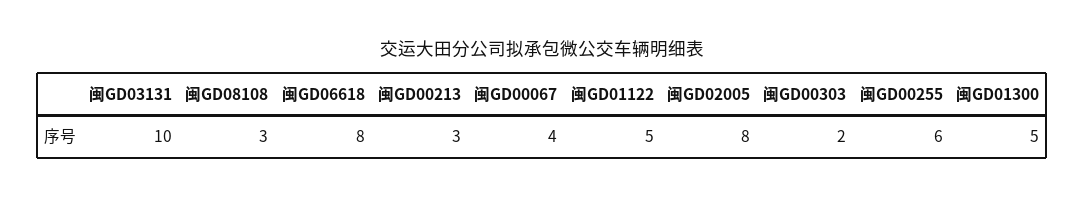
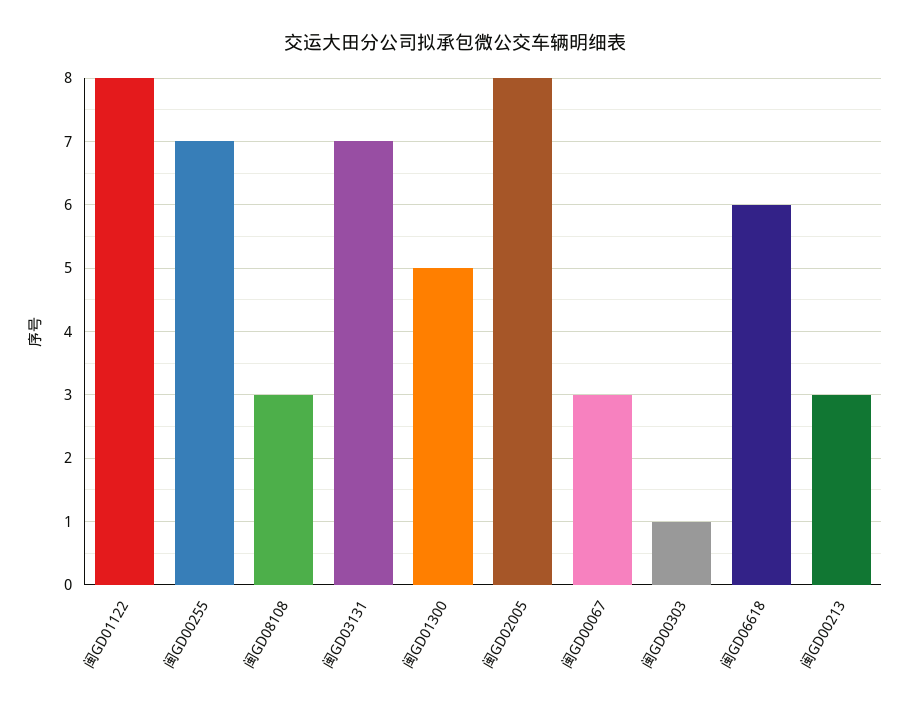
闽GD03131: 10 -> 7
闽GD06618: 8 -> 6
闽GD00067: 4 -> 3
闽GD01122: 5 -> 8
闽GD00303: 2 -> 1
闽GD00255: 6 -> 7

